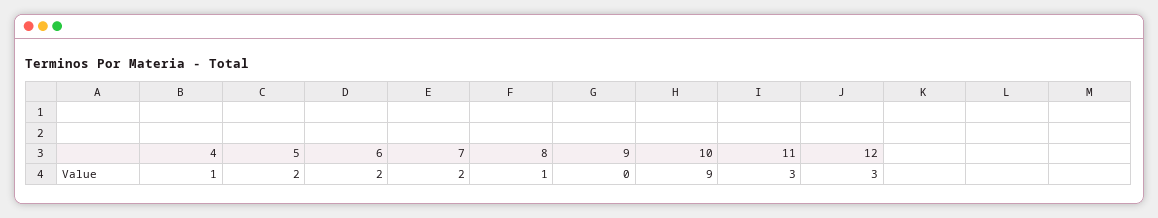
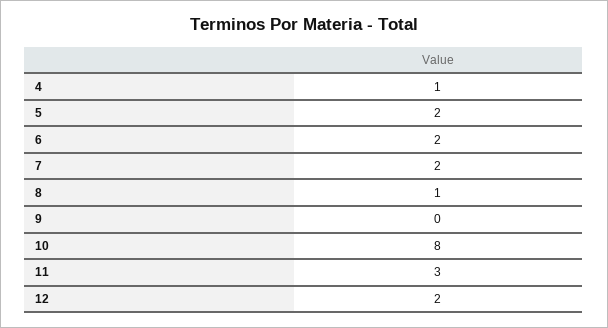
10: 9 -> 8
12: 3 -> 2

